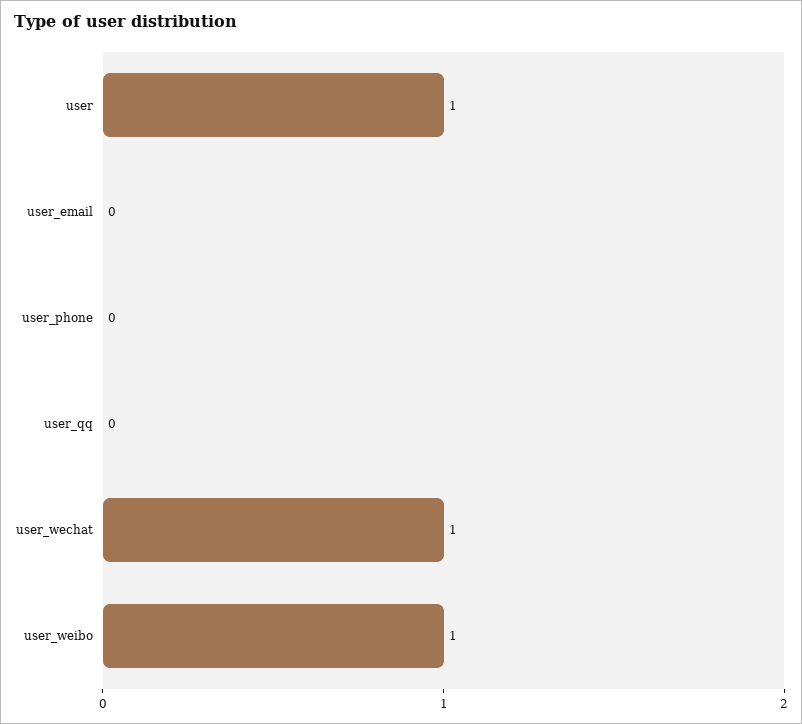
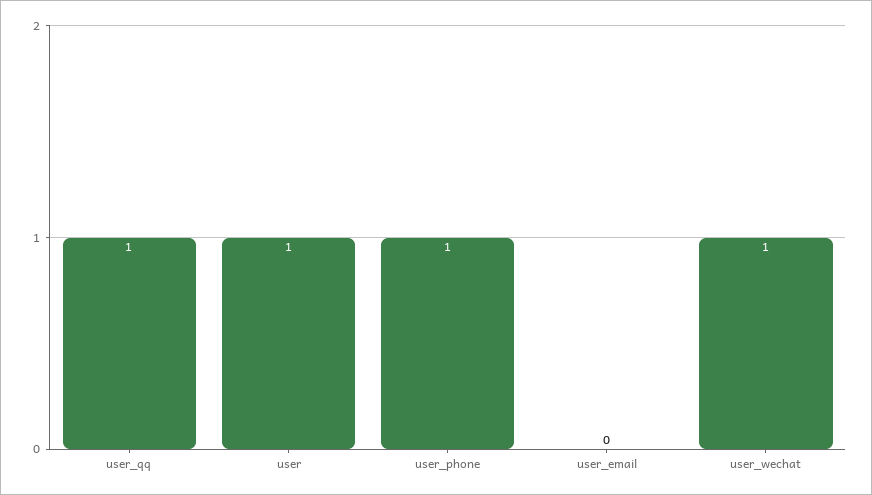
user_phone: 0 -> 1
user_qq: 0 -> 1
user_weibo: 1 -> none

